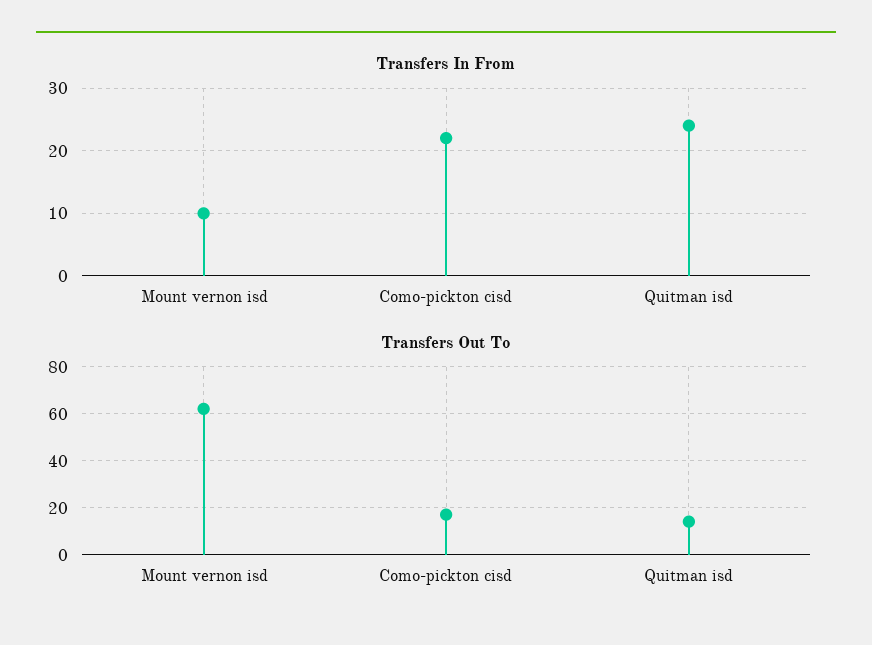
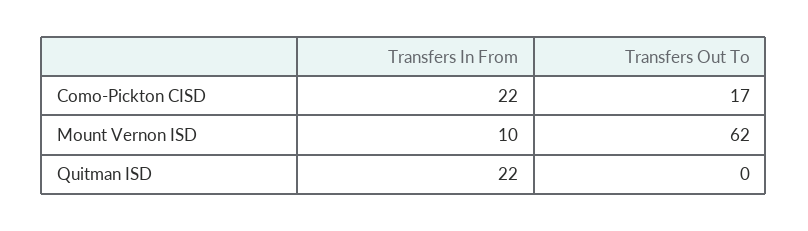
Transfers In From, Quitman isd: 24 -> 22
Transfers Out To, Quitman isd: 15 -> 0

